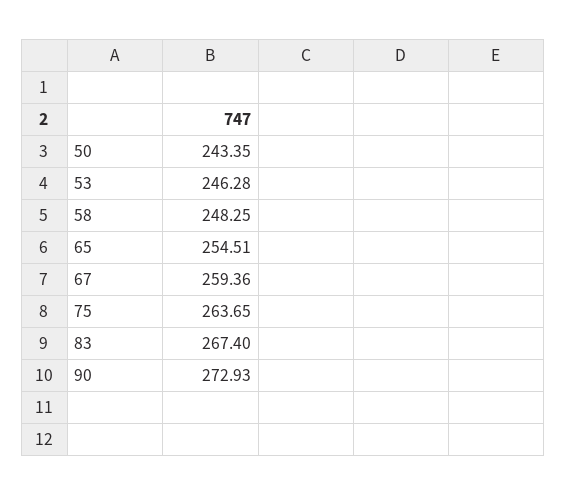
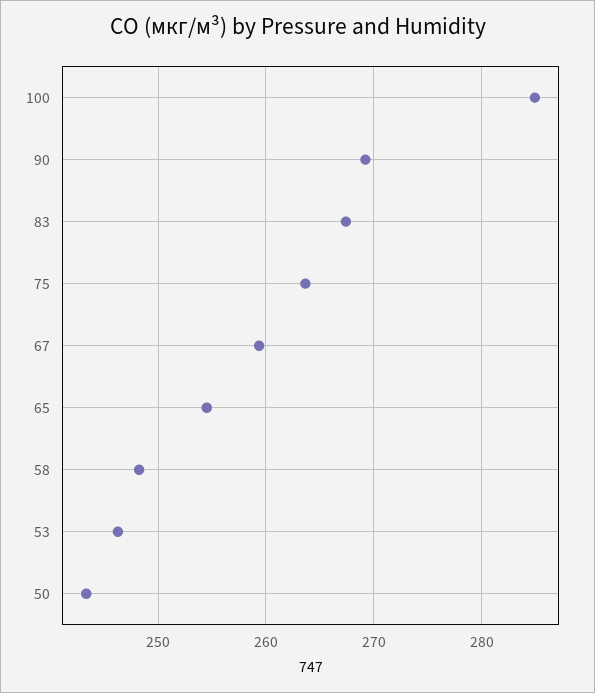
90: 272.93 -> 269
100: none -> 285

